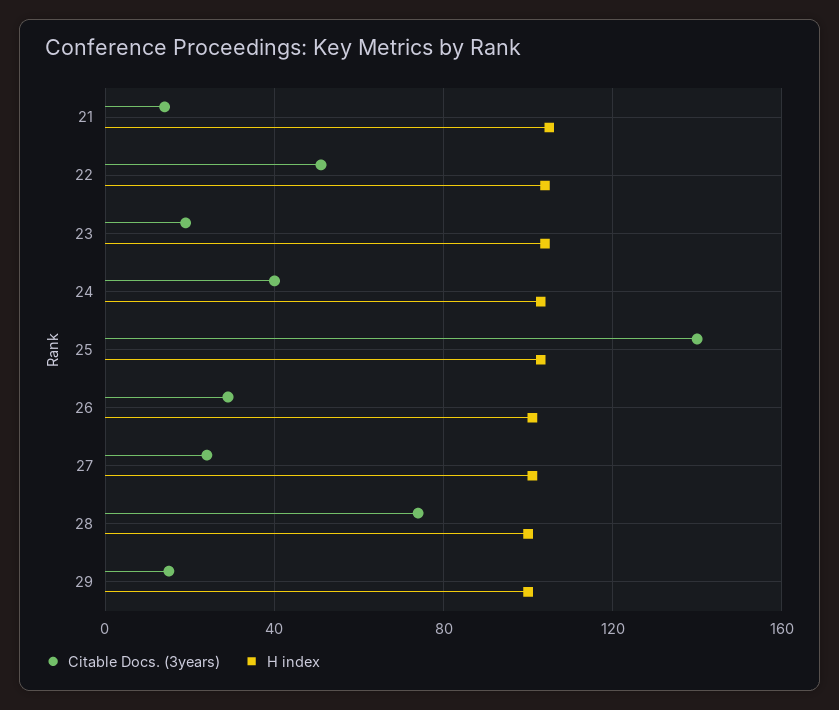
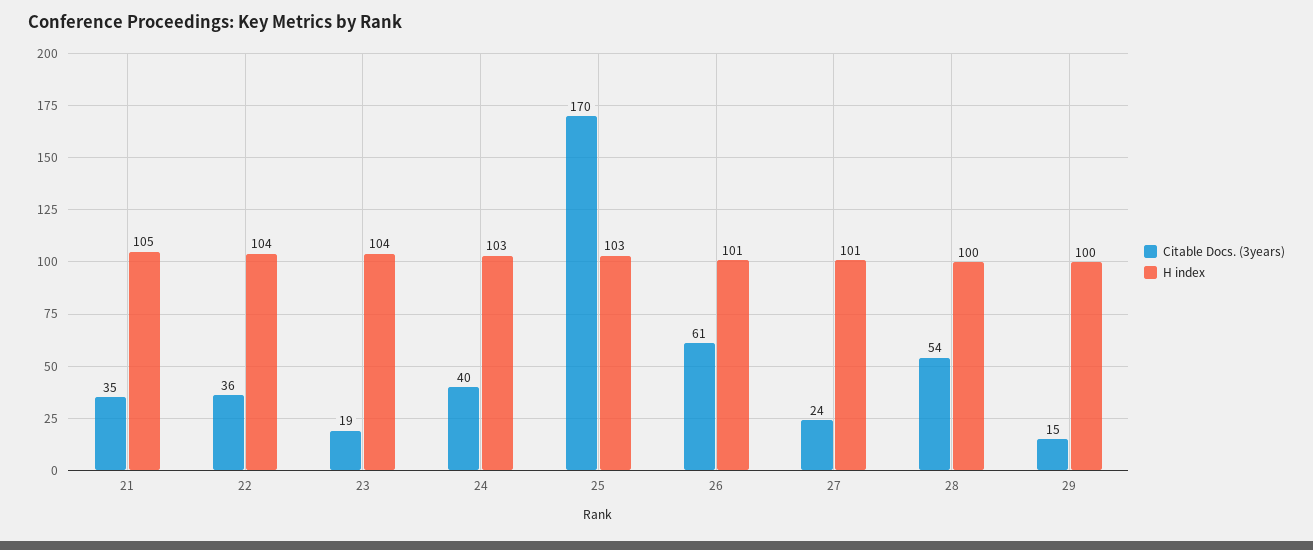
Citable Docs. (3years), 21: 15 -> 35
Citable Docs. (3years), 22: 50 -> 36
Citable Docs. (3years), 25: 140 -> 170
Citable Docs. (3years), 26: 30 -> 61
Citable Docs. (3years), 28: 75 -> 54

